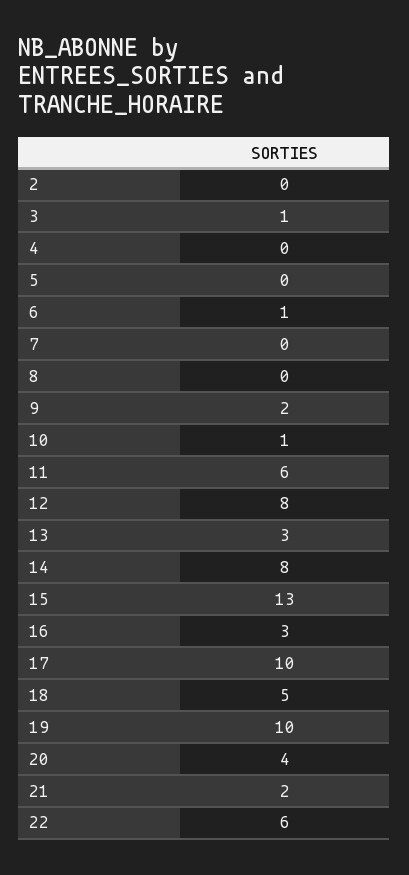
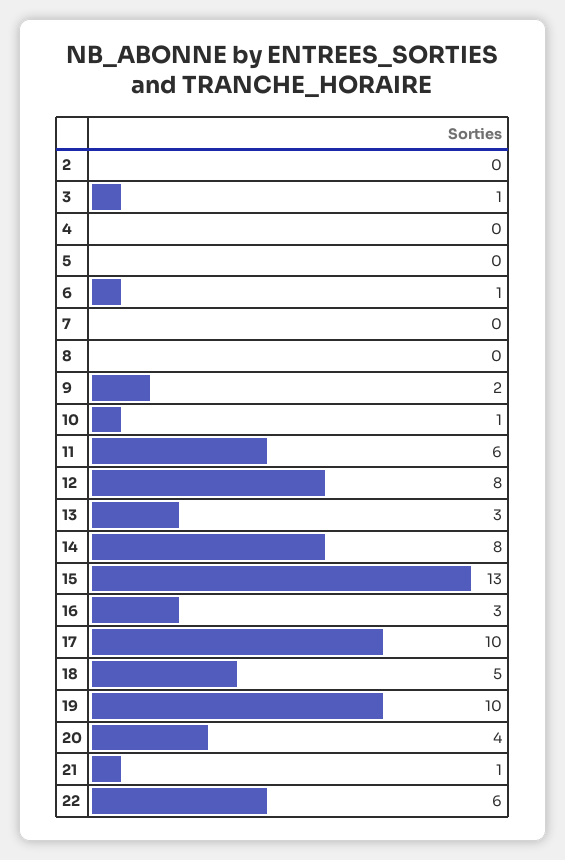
21: 2 -> 1

